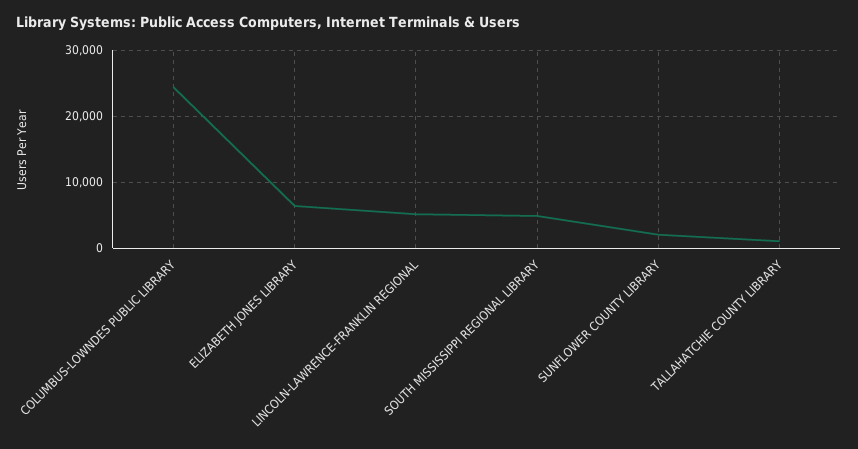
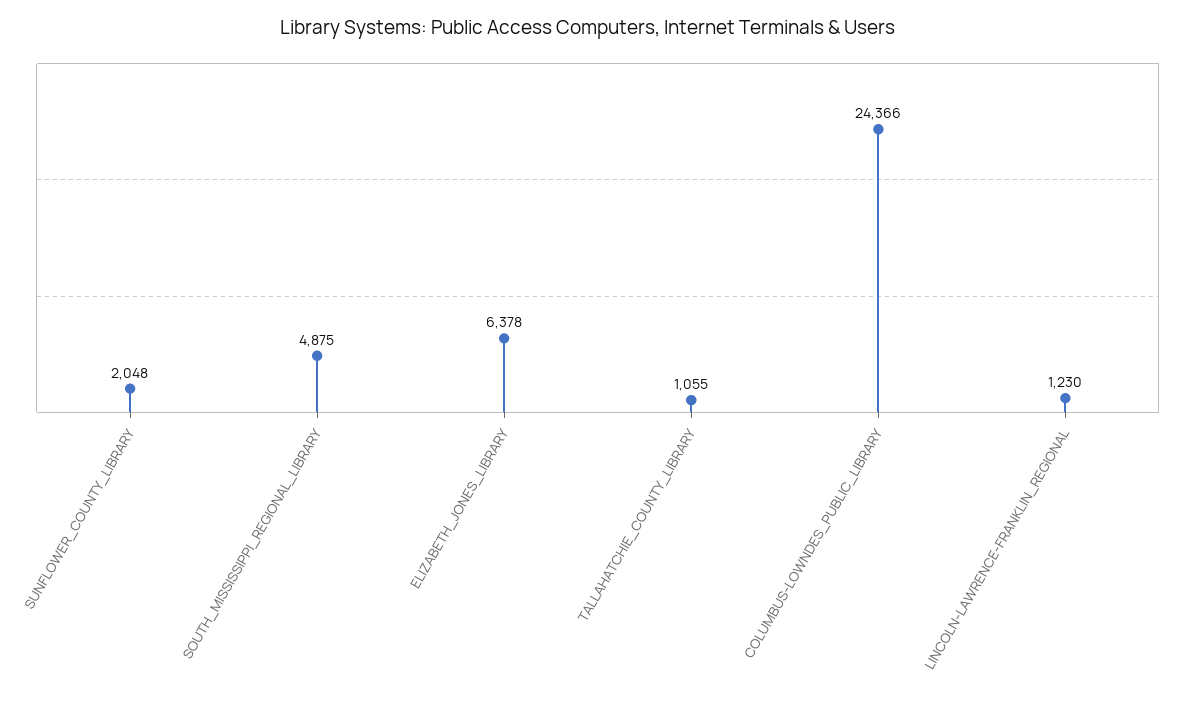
LINCOLN-LAWRENCE-FRANKLIN REGIONAL: 5000 -> 1230

